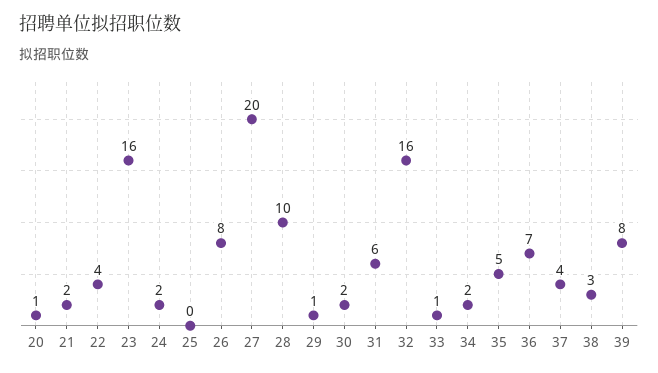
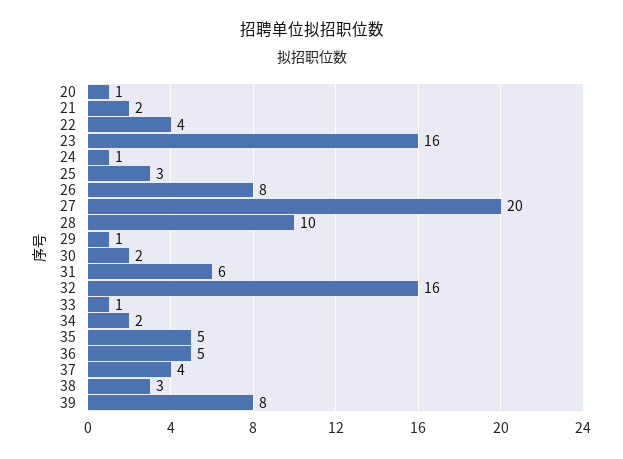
24: 2 -> 1
25: 0 -> 3
36: 7 -> 5

